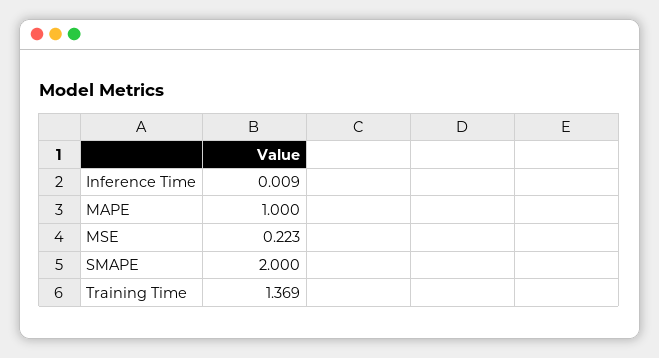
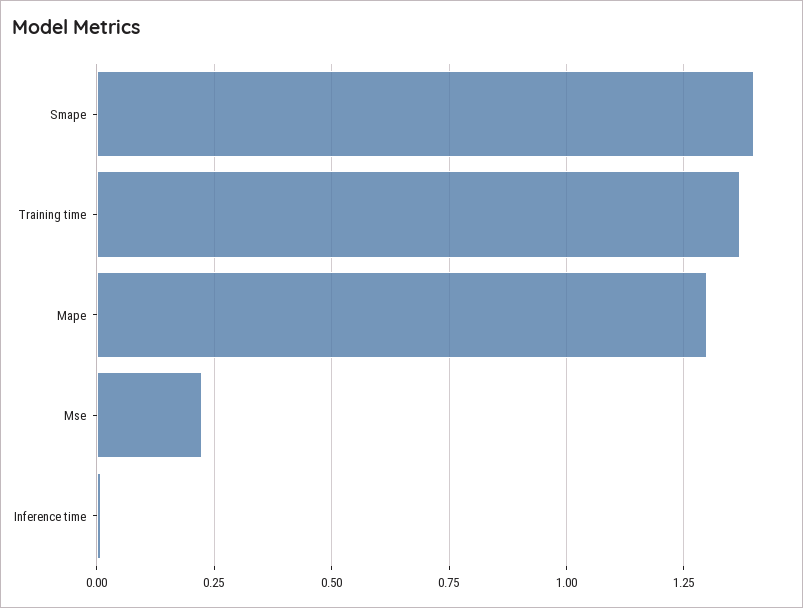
MAPE: 1 -> 1.3
SMAPE: 2 -> 1.4

